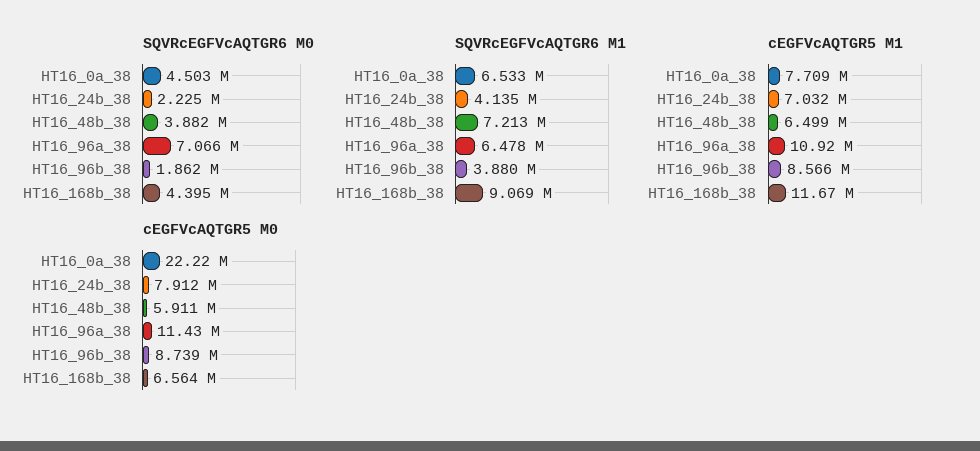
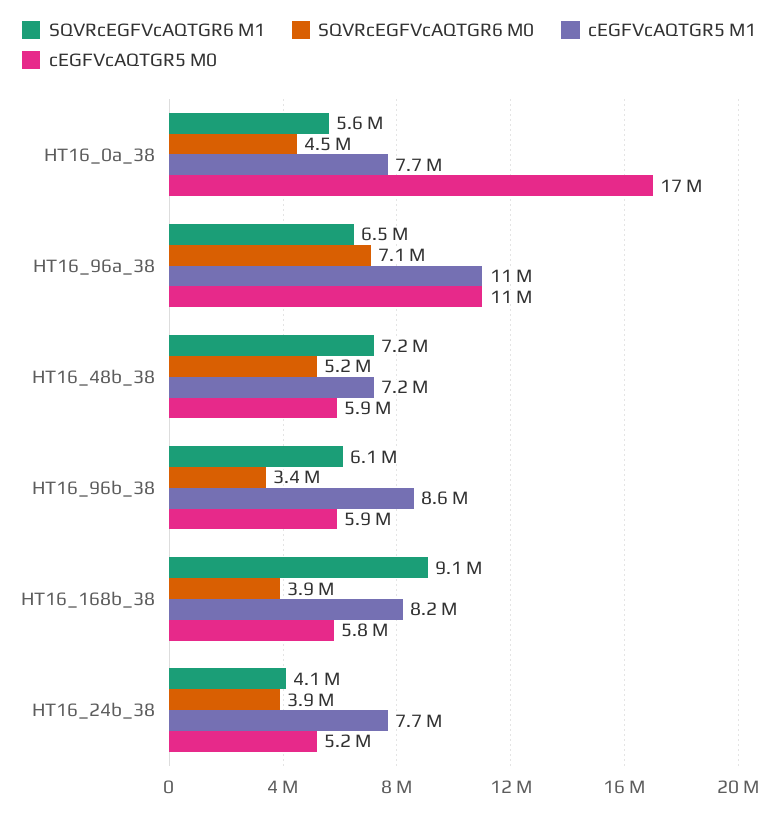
SQVRcEGFVcAQTGR6 M0, HT16_24b_38: 2225000 -> 3900000
SQVRcEGFVcAQTGR6 M0, HT16_48b_38: 3882000 -> 5200000
SQVRcEGFVcAQTGR6 M0, HT16_96b_38: 1862000 -> 3400000
SQVRcEGFVcAQTGR6 M0, HT16_168b_38: 4395000 -> 3900000
SQVRcEGFVcAQTGR6 M1, HT16_0a_38: 6533000 -> 5600000
SQVRcEGFVcAQTGR6 M1, HT16_96b_38: 3880000 -> 6100000
cEGFVcAQTGR5 M1, HT16_24b_38: 7032000 -> 7700000
cEGFVcAQTGR5 M1, HT16_48b_38: 6499000 -> 7200000
cEGFVcAQTGR5 M1, HT16_168b_38: 11670000 -> 8200000
cEGFVcAQTGR5 M0, HT16_0a_38: 22220000 -> 17000000
cEGFVcAQTGR5 M0, HT16_24b_38: 7912000 -> 5200000
cEGFVcAQTGR5 M0, HT16_96b_38: 8739000 -> 5900000
cEGFVcAQTGR5 M0, HT16_168b_38: 6564000 -> 5800000

